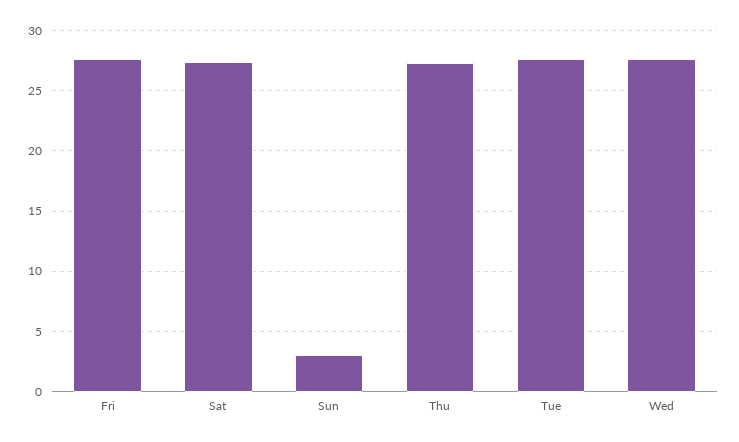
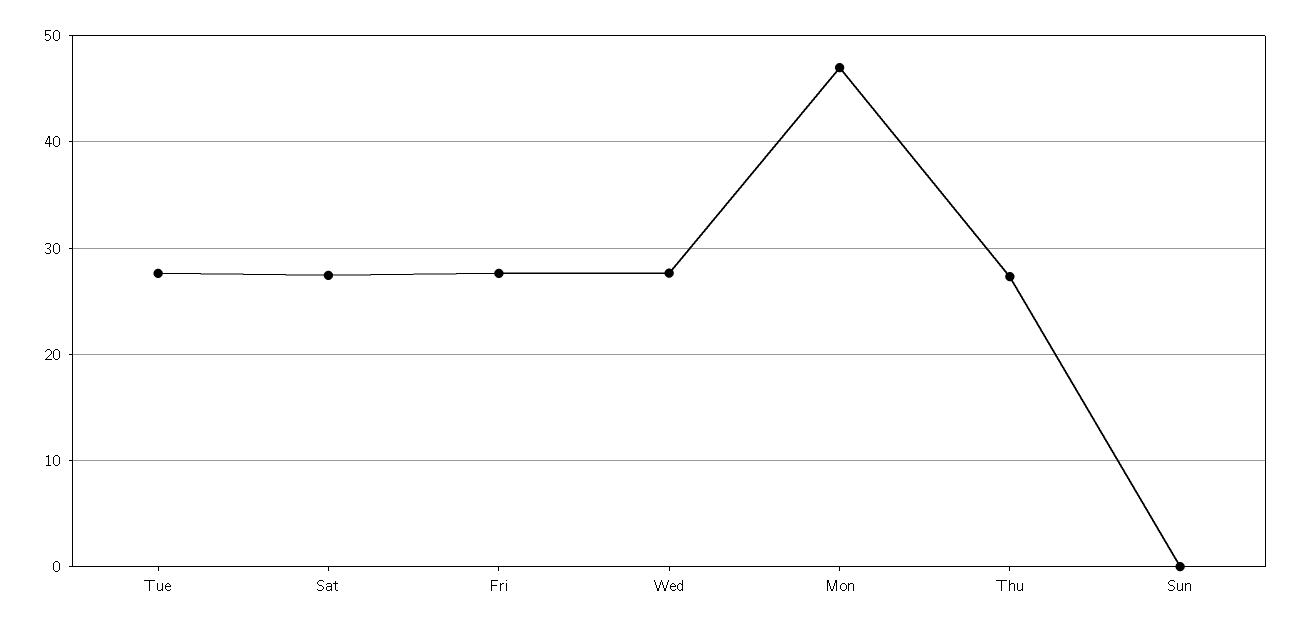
Sun: 3 -> 0
Mon: none -> 47

